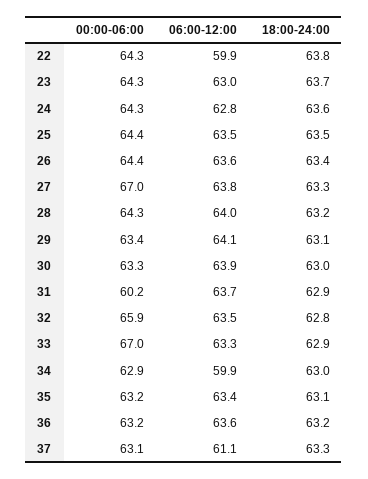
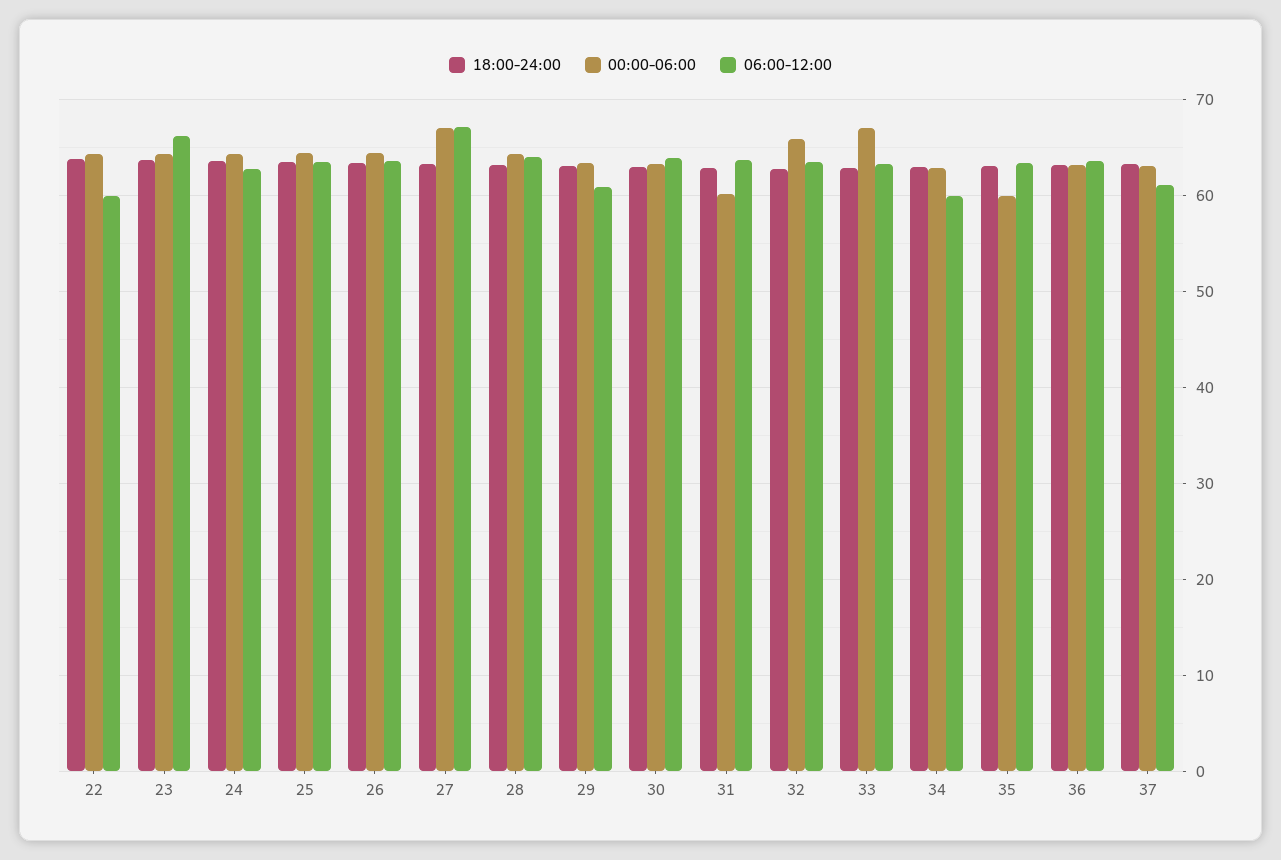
06:00-12:00, 23: 63 -> 66
06:00-12:00, 27: 63.8 -> 67
06:00-12:00, 29: 64.1 -> 61
00:00-06:00, 35: 63.2 -> 60

